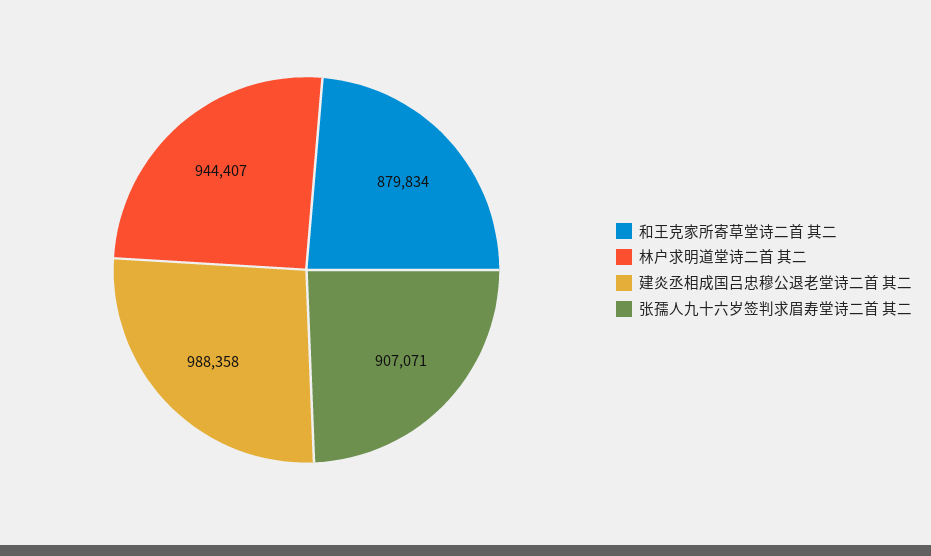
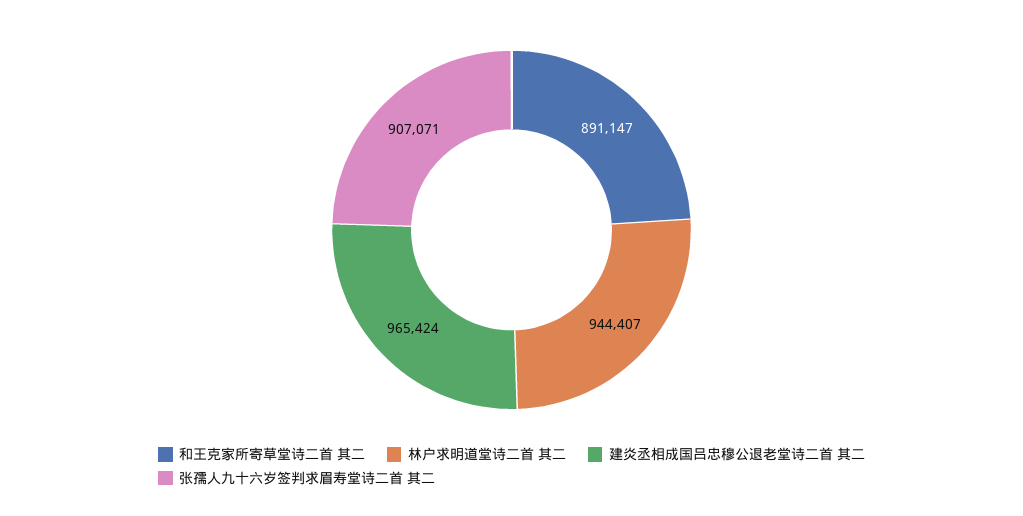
和王克家所寄草堂诗二首 其二: 879834 -> 891147
建炎丞相成国吕忠穆公退老堂诗二首 其二: 988358 -> 965424

